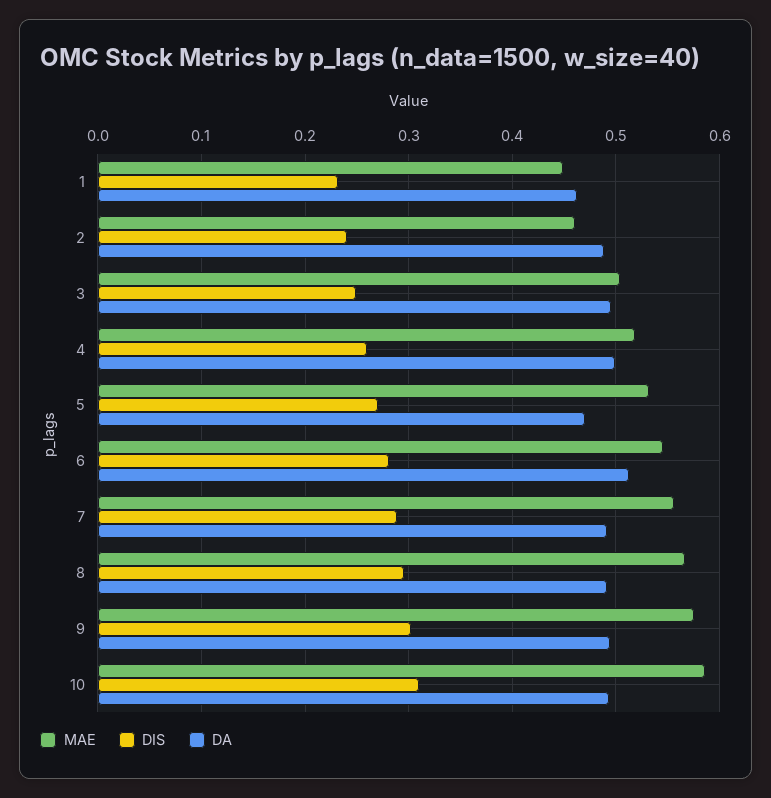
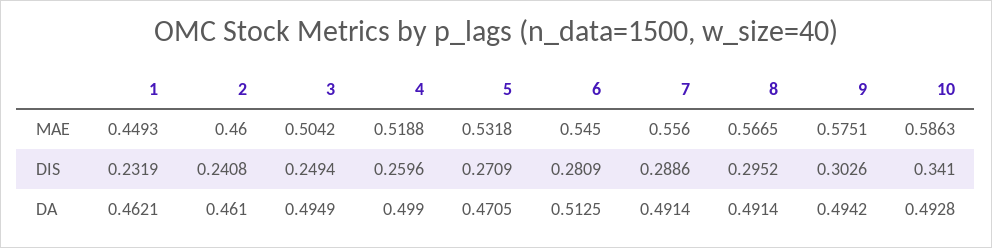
DA, 2: 0.49 -> 0.461
DIS, 10: 0.31 -> 0.341

